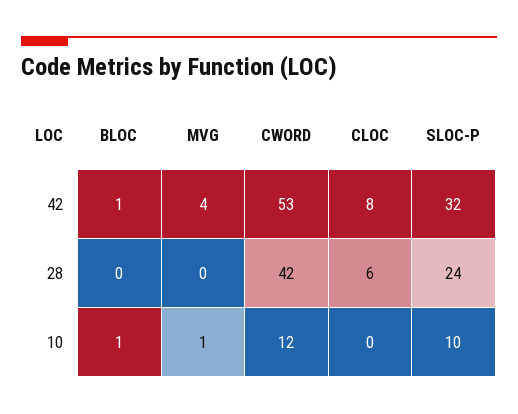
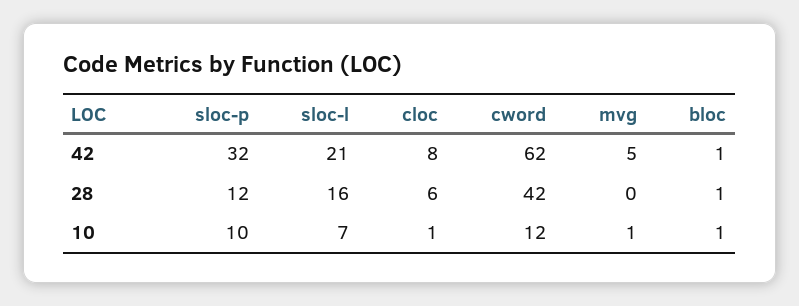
MVG, 42: 4 -> 5
CWORD, 42: 53 -> 62
BLOC, 28: 0 -> 1
SLOC-P, 28: 24 -> 12
CLOC, 10: 0 -> 1
sloc-l, 42: none -> 21
sloc-l, 28: none -> 16
sloc-l, 10: none -> 7

